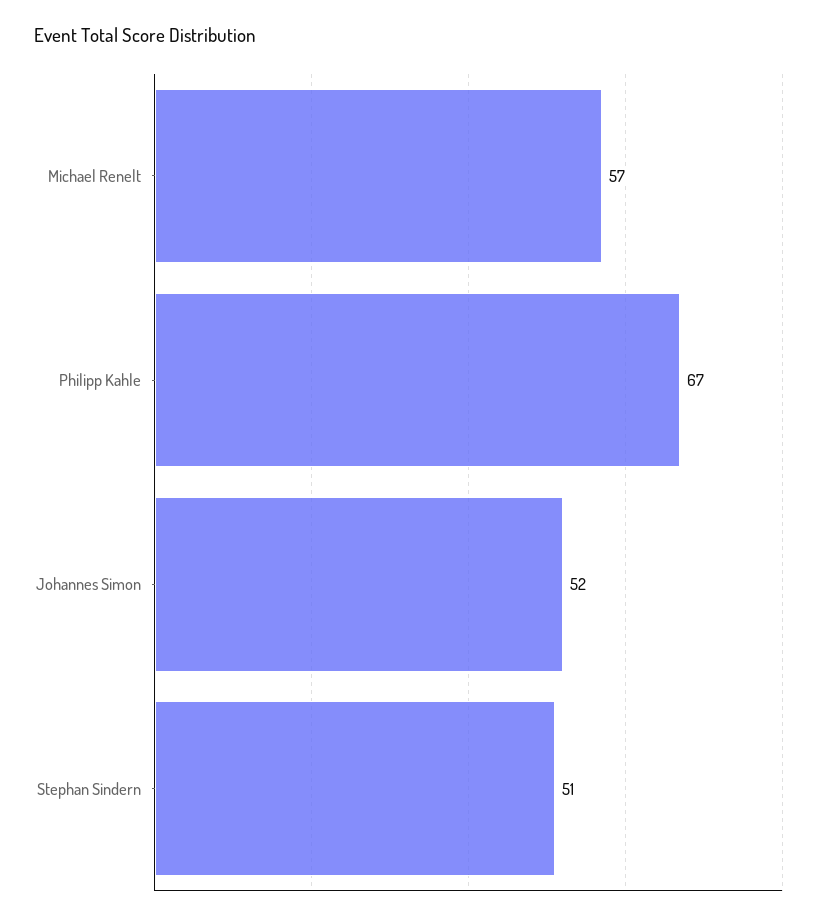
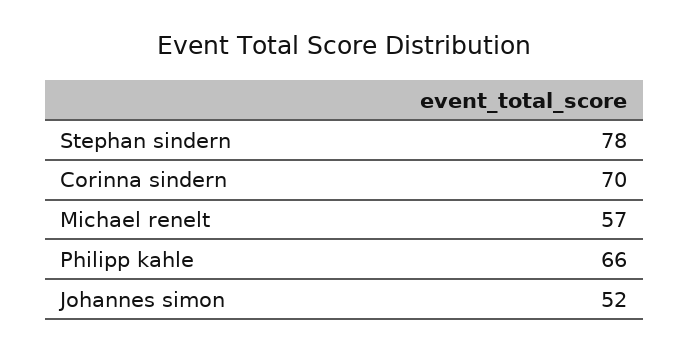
Philipp Kahle: 67 -> 66
Stephan Sindern: 51 -> 78
Corinna sindern: none -> 70

